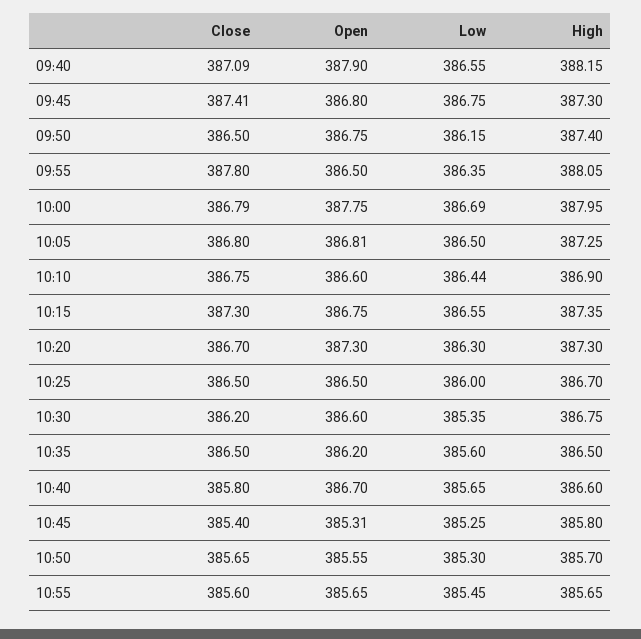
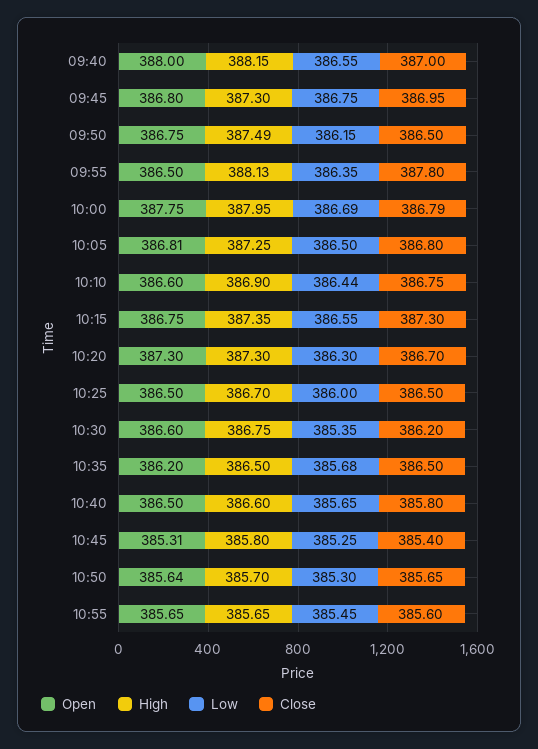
Close, 09:40: 387.09 -> 387
Open, 09:40: 387.9 -> 388
Close, 09:45: 387.41 -> 386.95
High, 09:50: 387.4 -> 387.49
High, 09:55: 388.05 -> 388.13
Low, 10:35: 385.6 -> 385.68
Open, 10:40: 386.7 -> 386.5
Open, 10:50: 385.55 -> 385.64

